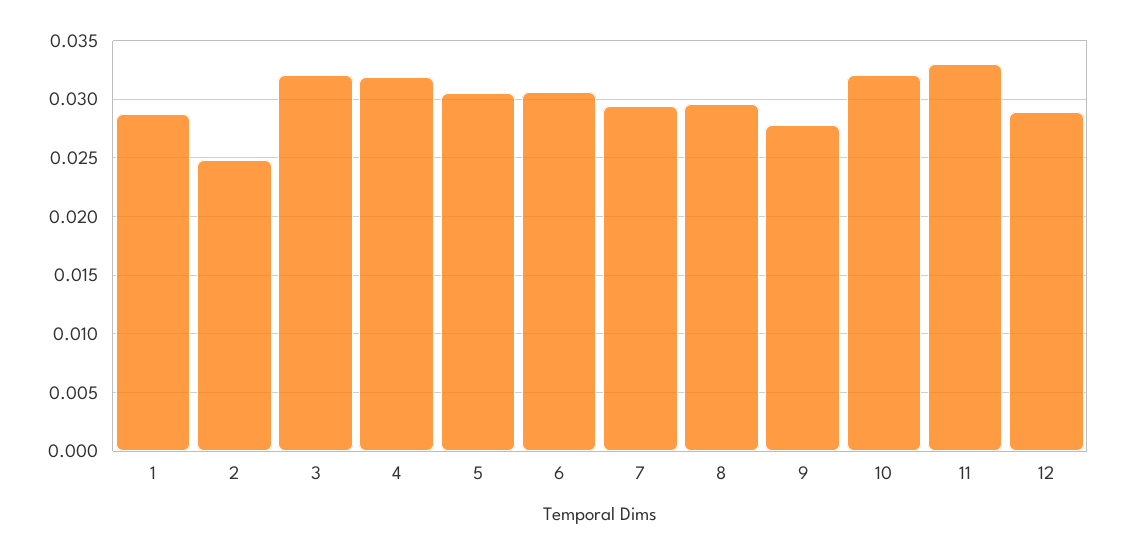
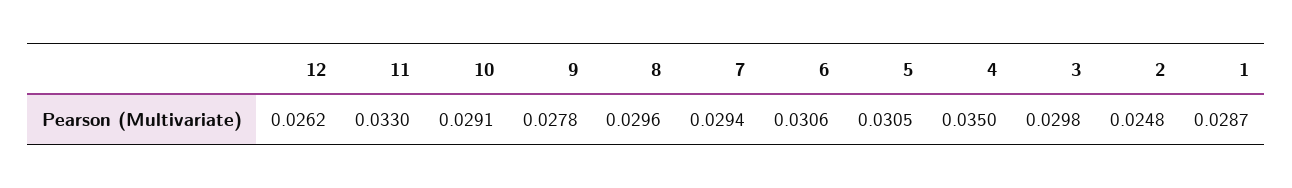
3: 0.032 -> 0.0298
4: 0.032 -> 0.035
10: 0.032 -> 0.0291
12: 0.029 -> 0.0262

